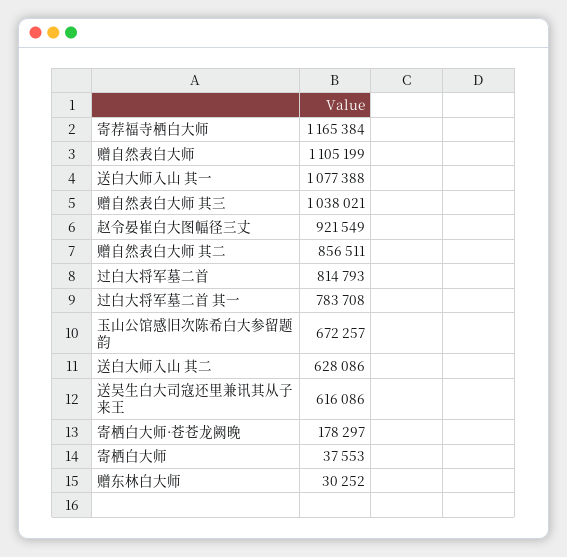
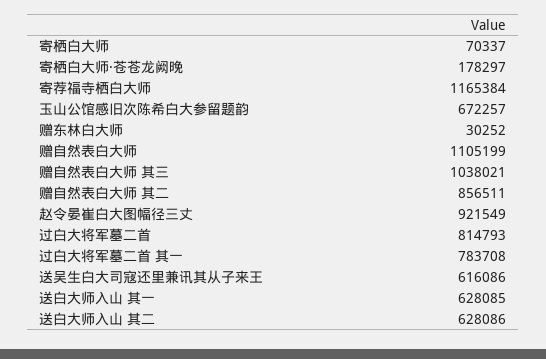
送白大师入山 其一: 1077388 -> 628085
寄栖白大师: 37553 -> 70337

